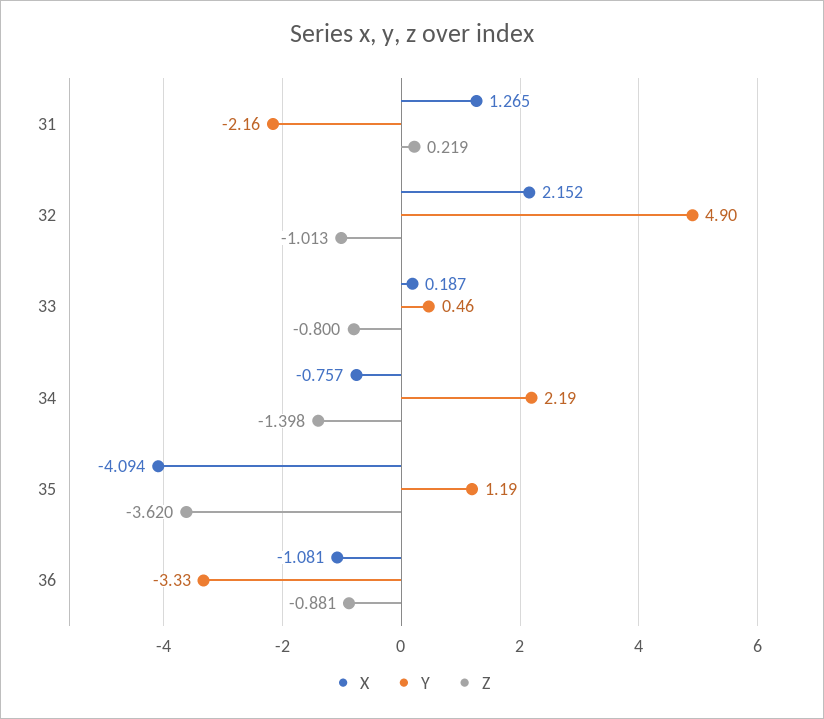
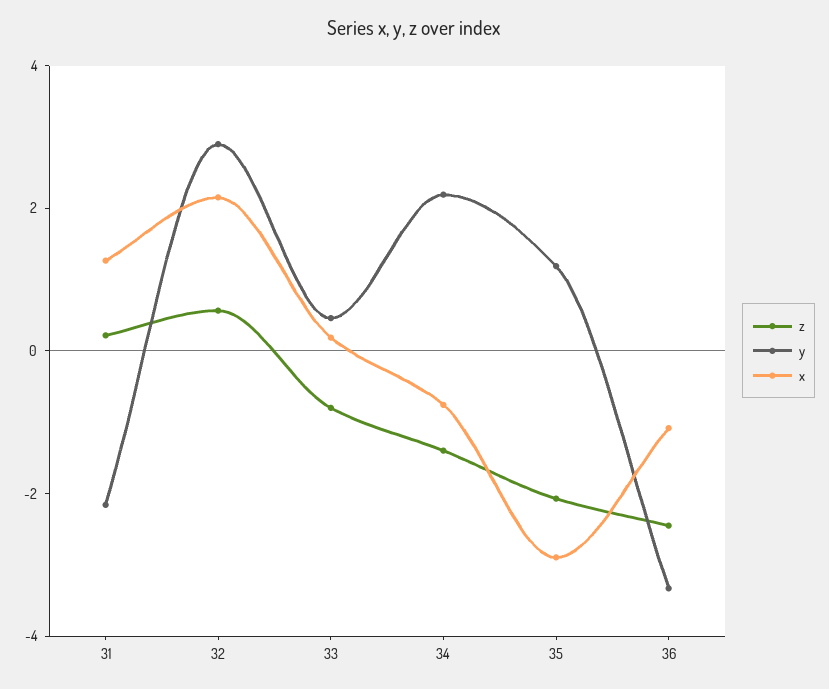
Y, 32: 4.9 -> 3
Z, 32: -1.013 -> 0.5
X, 35: -4.094 -> -3
Z, 35: -3.62 -> -2
Z, 36: -0.881 -> -2.5

